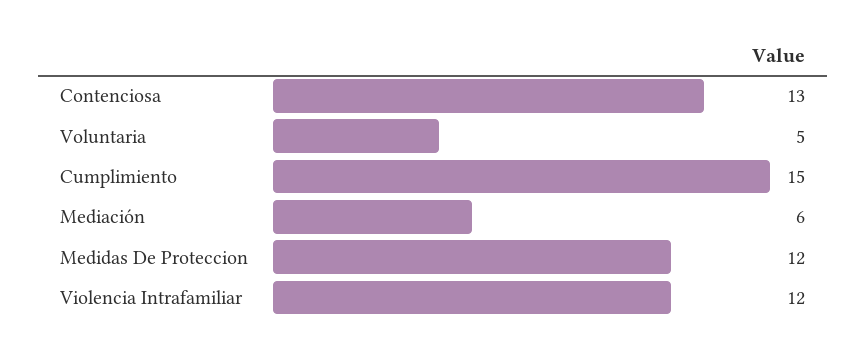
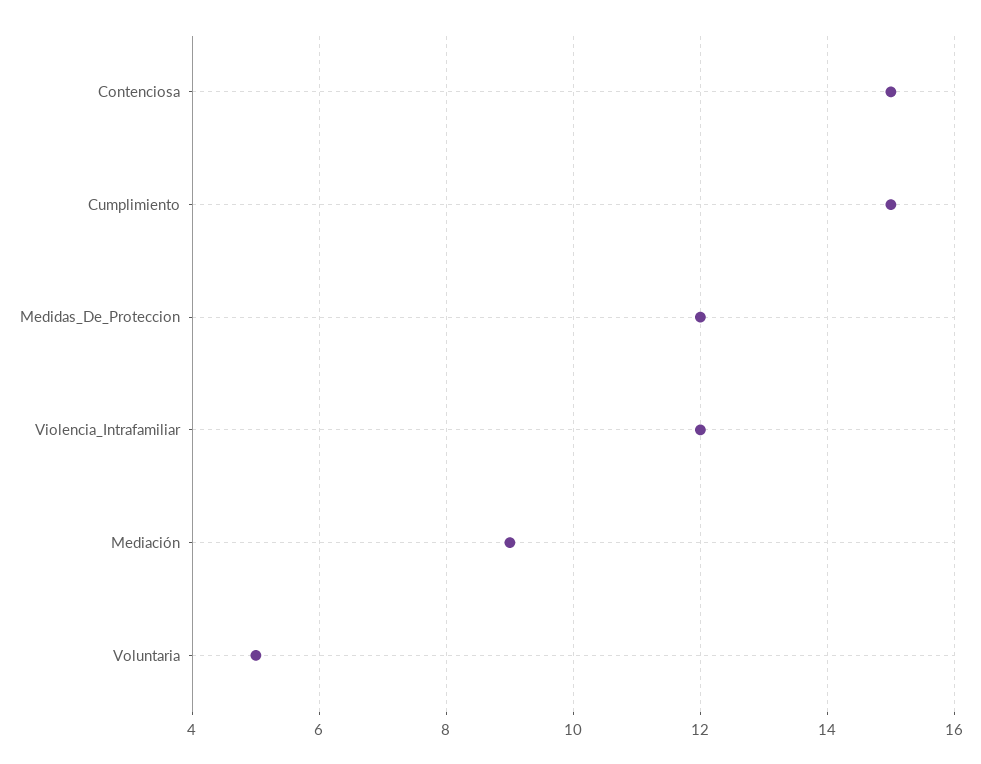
Contenciosa: 13 -> 15
Mediación: 6 -> 9

